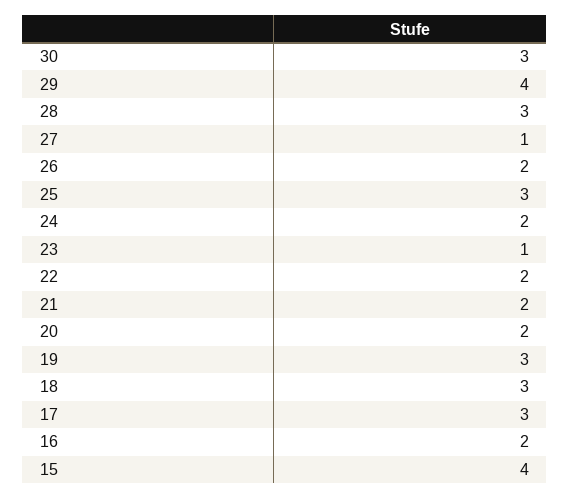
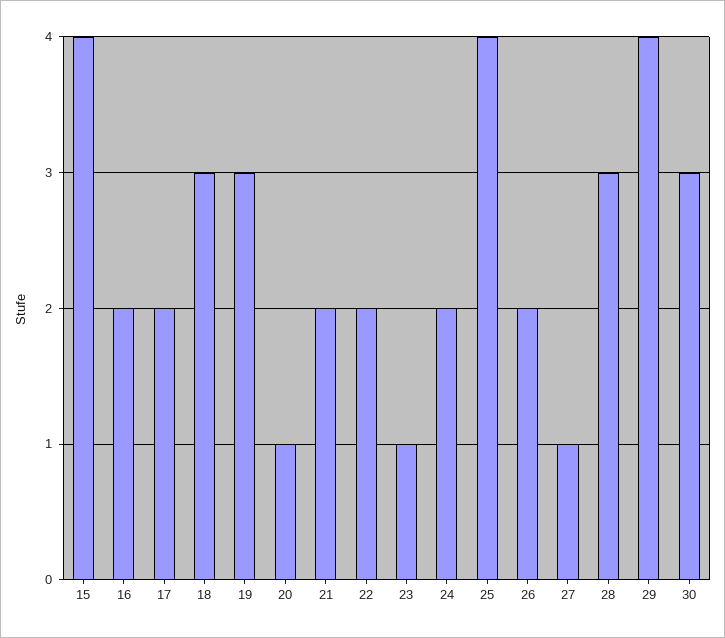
25: 3 -> 4
20: 2 -> 1
17: 3 -> 2

